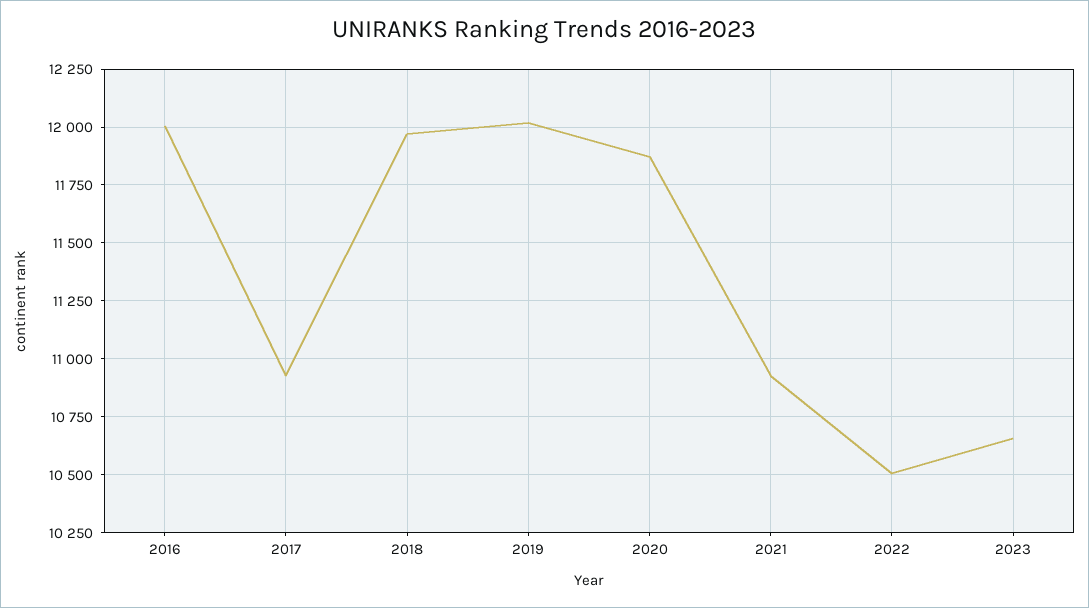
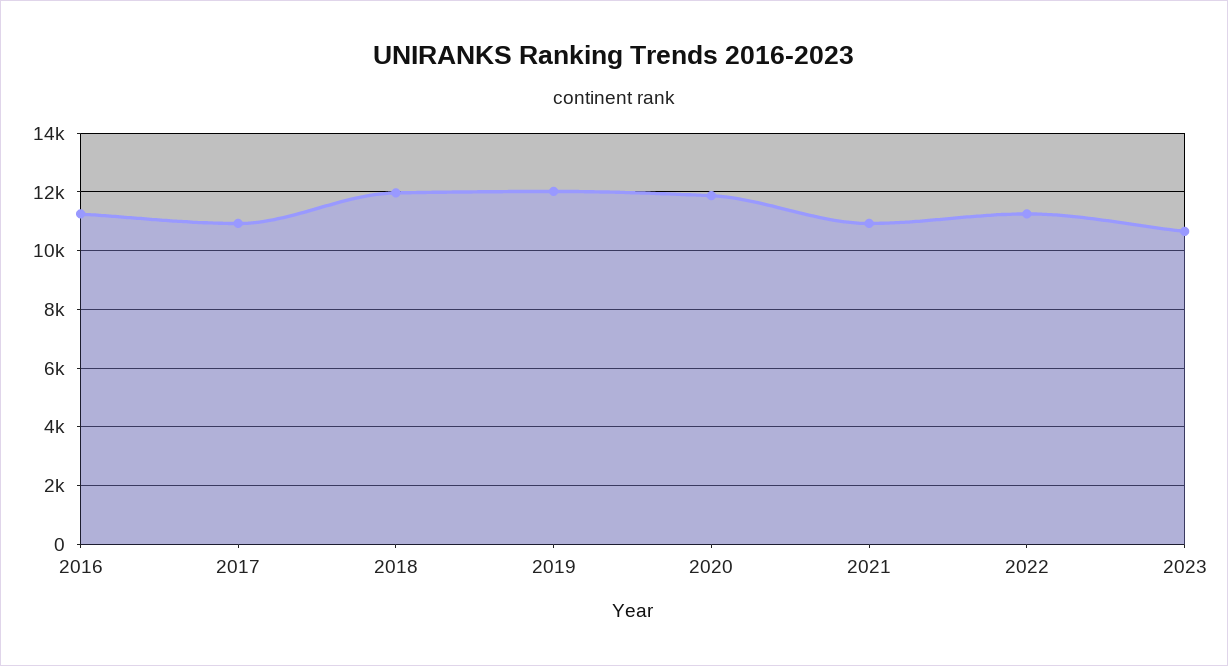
2016: 12000 -> 11250
2022: 10500 -> 11250

